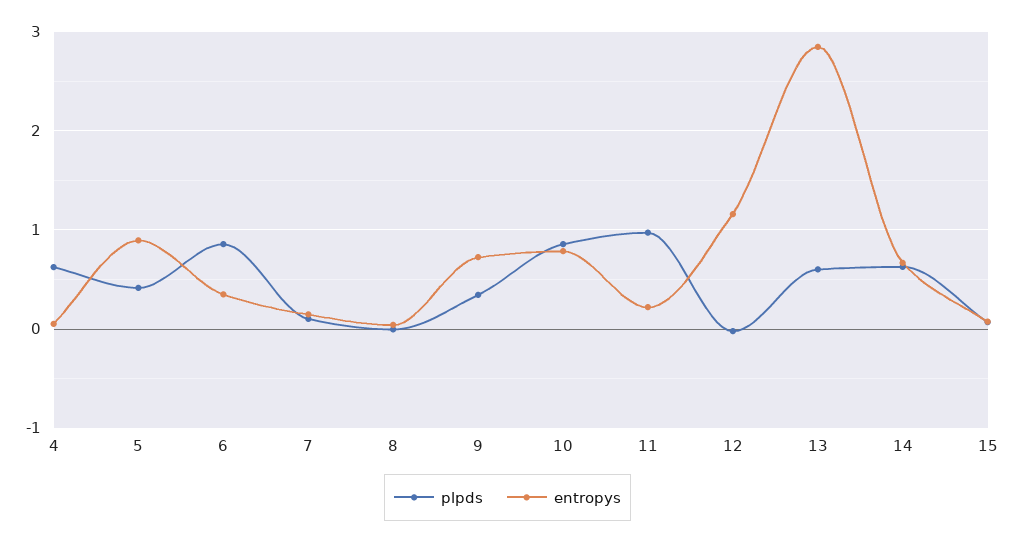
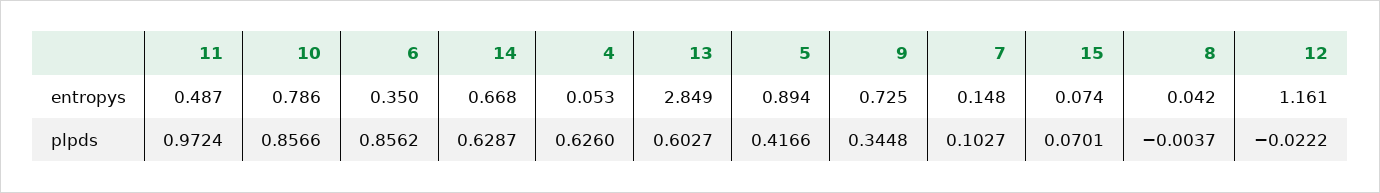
entropys, 11: 0.2 -> 0.487

